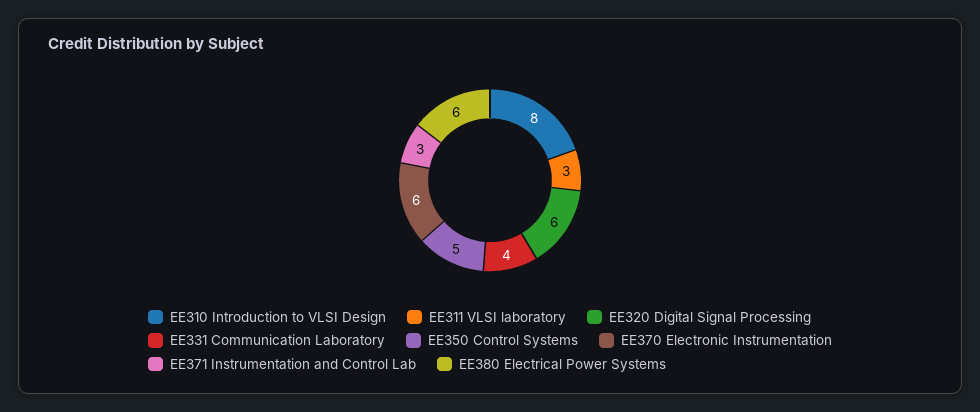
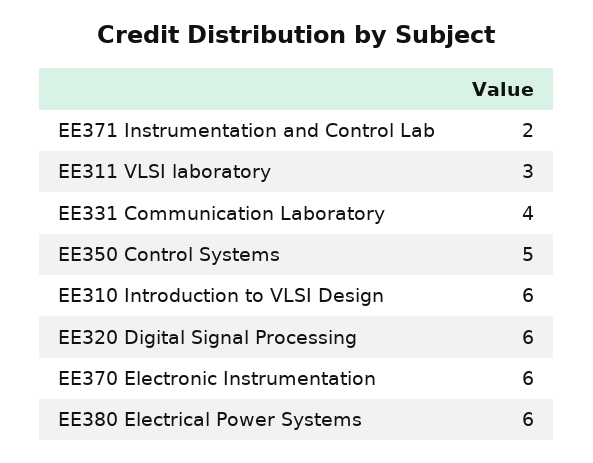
EE310 Introduction to VLSI Design: 8 -> 6
EE371 Instrumentation and Control Lab: 3 -> 2

